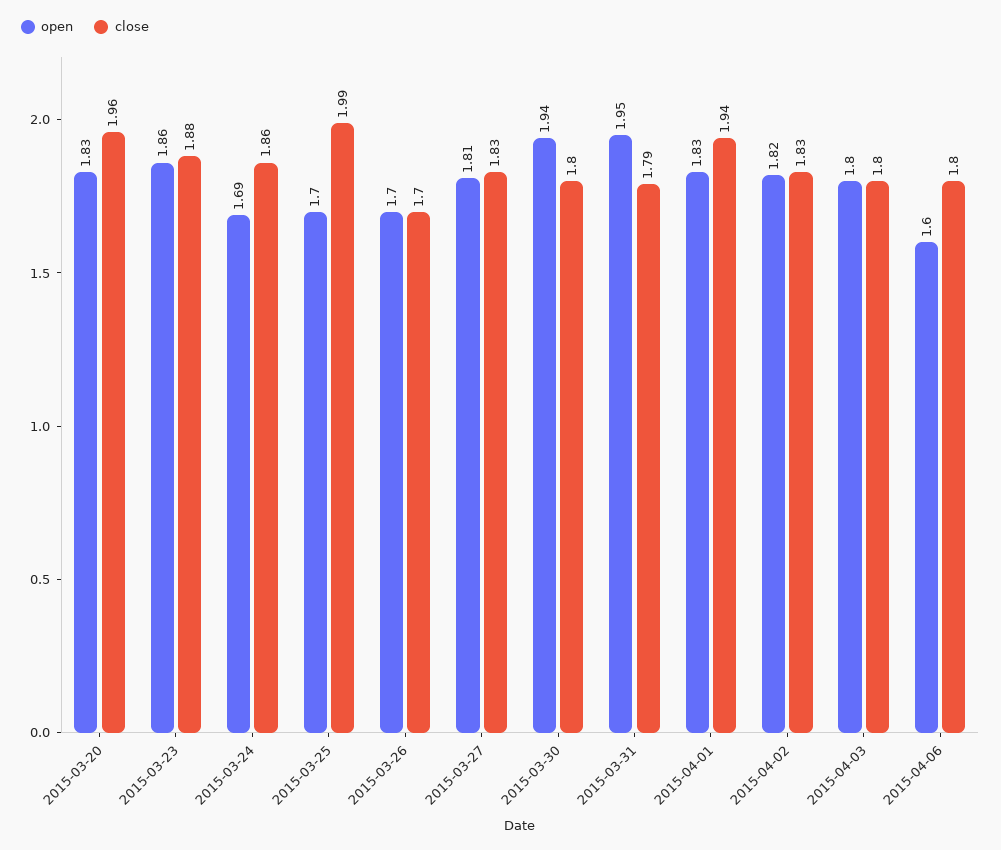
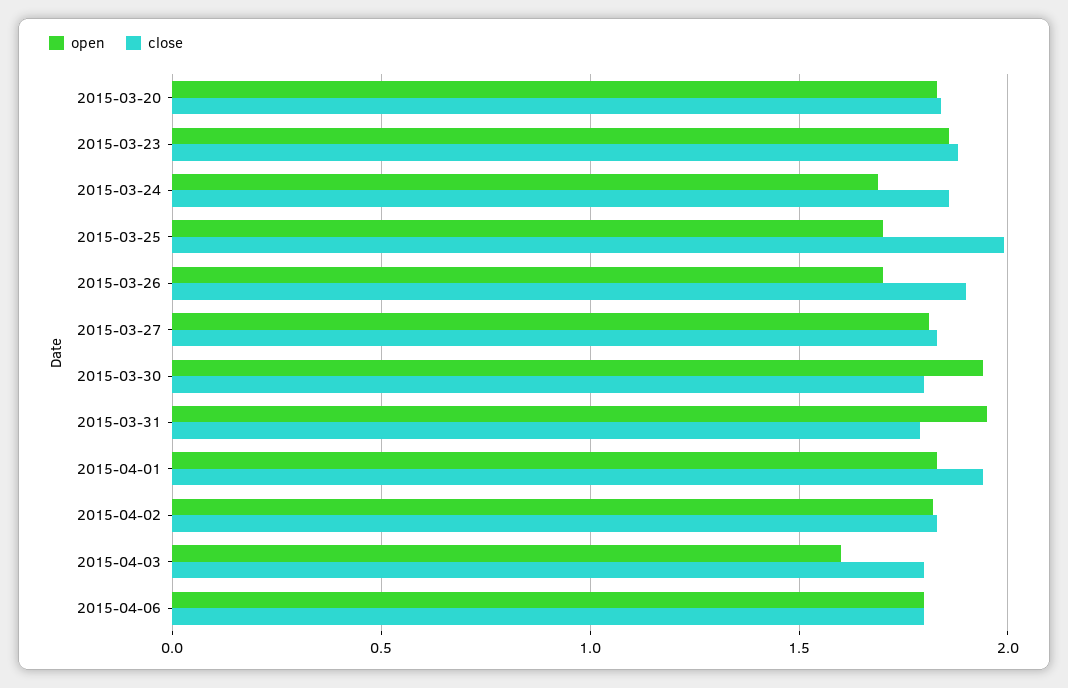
close, 2015-03-20: 1.96 -> 1.85
close, 2015-03-26: 1.7 -> 1.9
open, 2015-04-03: 1.8 -> 1.6
open, 2015-04-06: 1.6 -> 1.8

